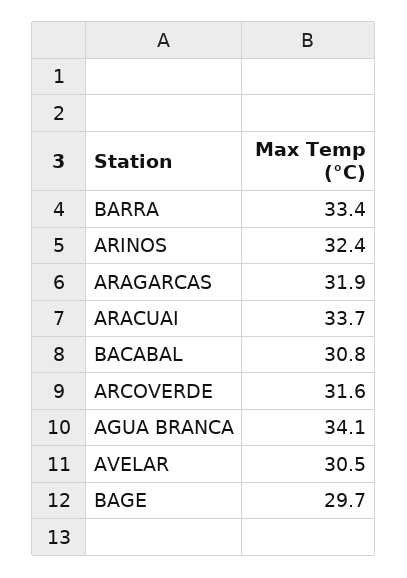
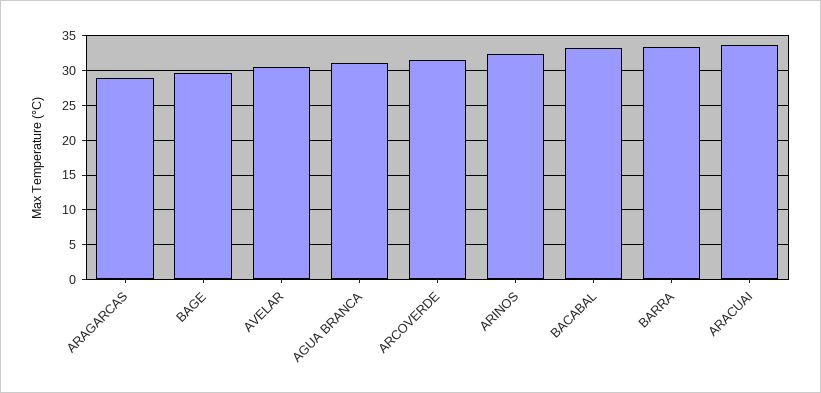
ARAGARCAS: 31.9 -> 29
BACABAL: 30.8 -> 33
AGUA BRANCA: 34.1 -> 31

